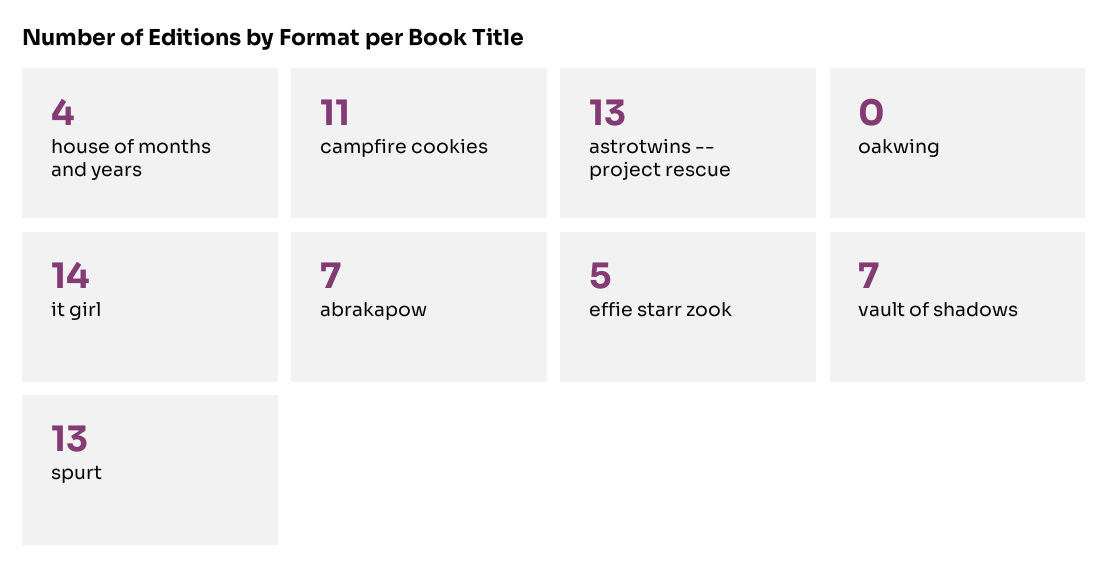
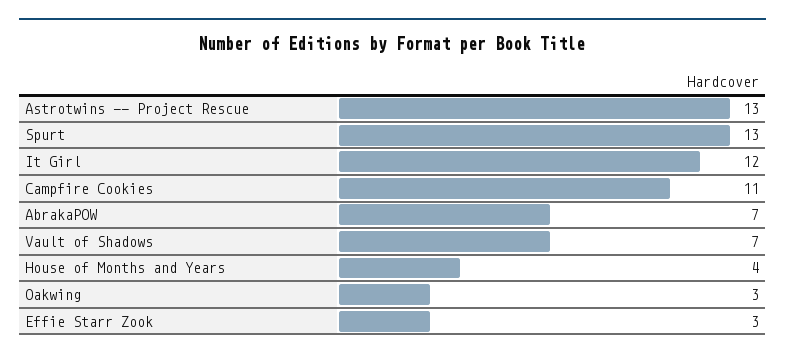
oakwing: 0 -> 3
it girl: 14 -> 12
effie starr zook: 5 -> 3

